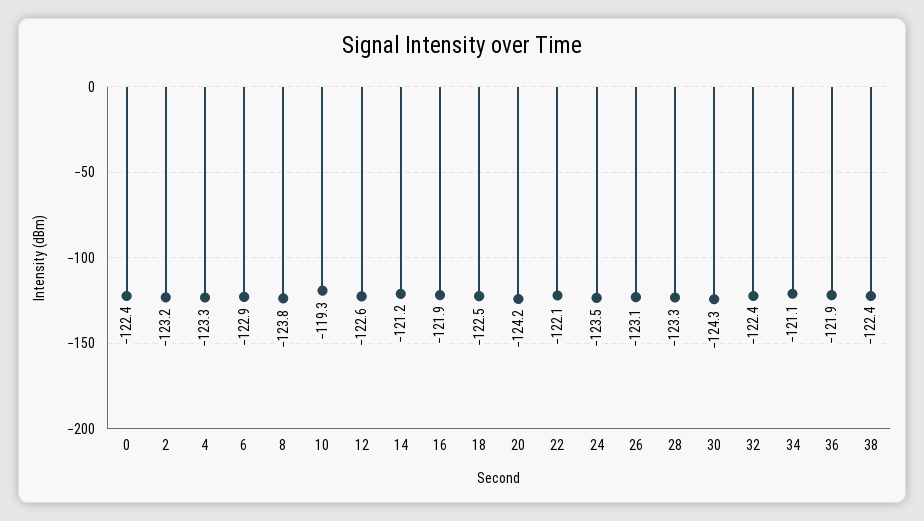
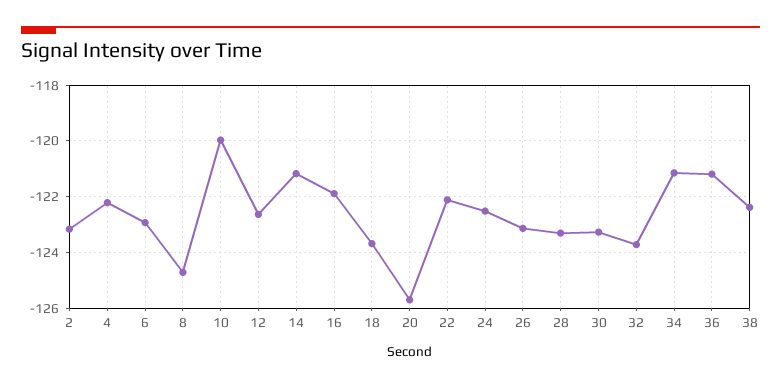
0: -122.4 -> none
4: -123.3 -> -122.25
8: -123.8 -> -124.75
10: -119.3 -> -120
18: -122.5 -> -123.75
20: -124.2 -> -125.75
24: -123.5 -> -122.5
30: -124.3 -> -123.25
32: -122.4 -> -123.75
36: -121.9 -> -121.25

